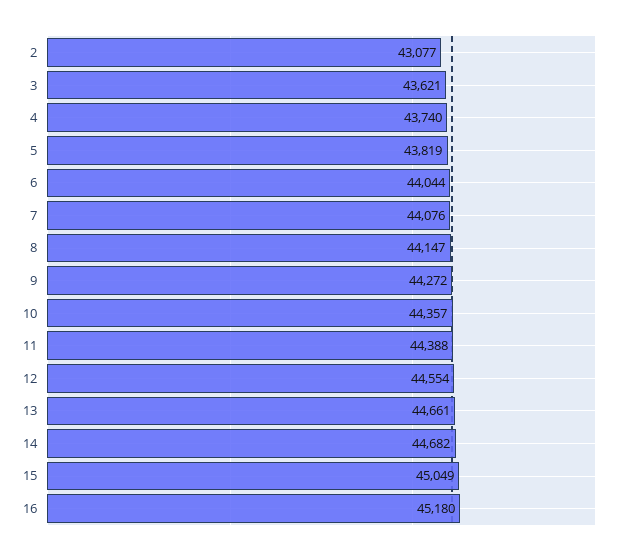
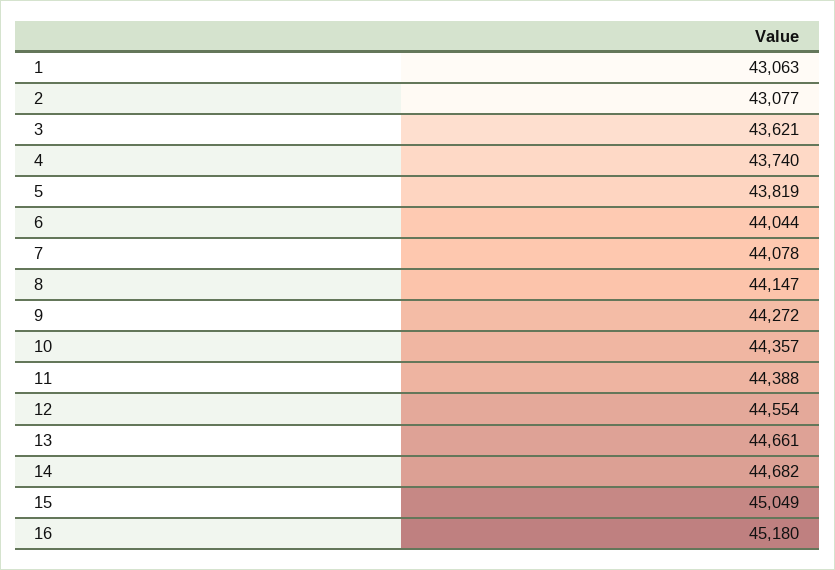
7: 44076 -> 44078
1: none -> 43063

